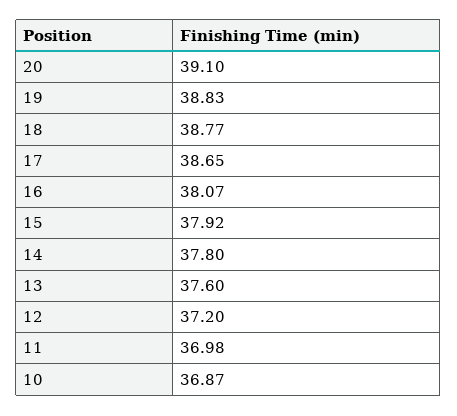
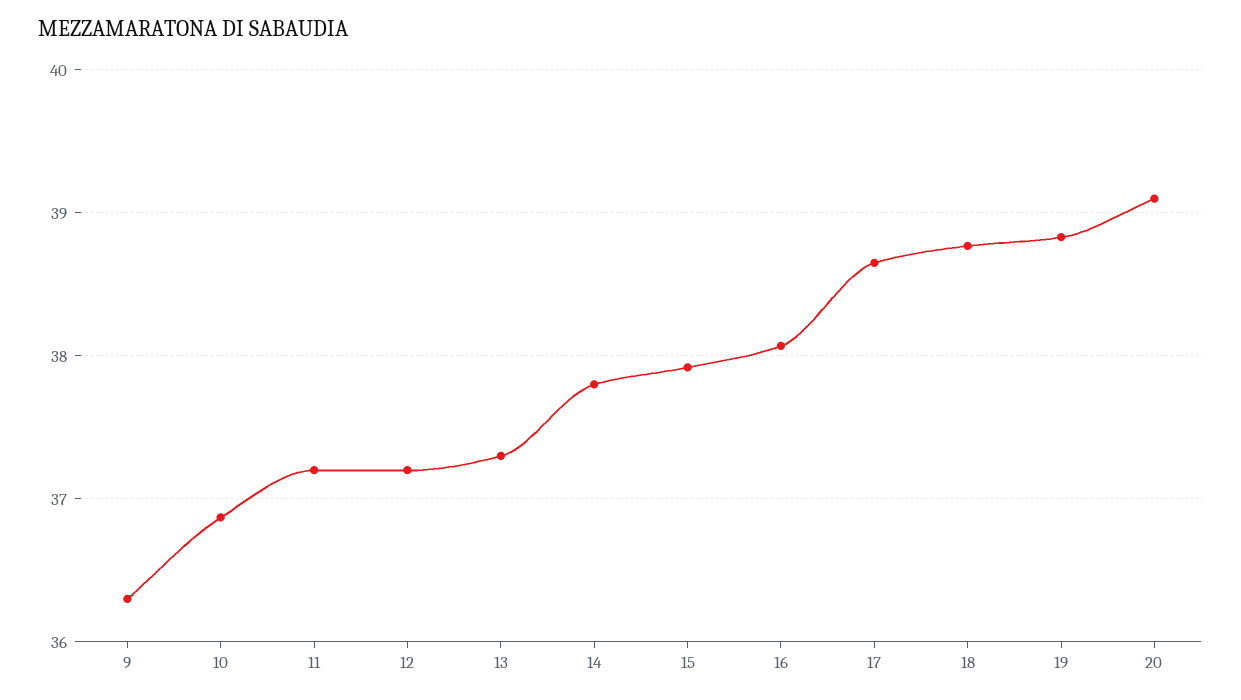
13: 37.6 -> 37.3
11: 36.98 -> 37.2
9: none -> 36.3

